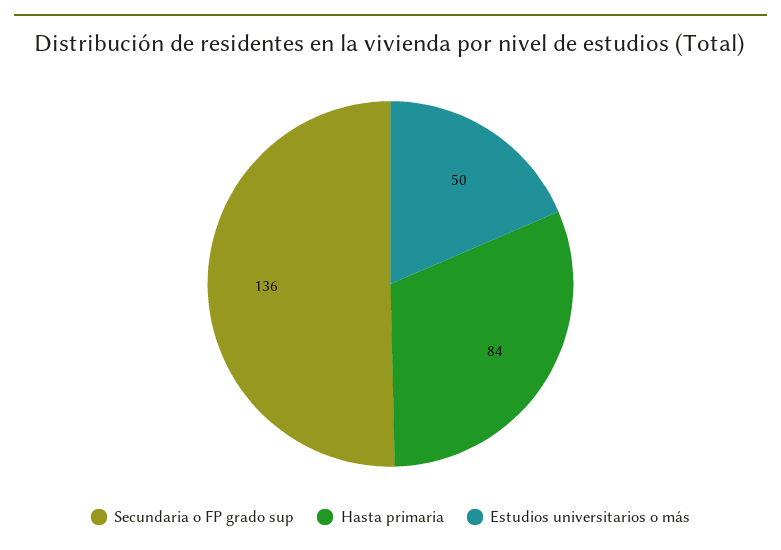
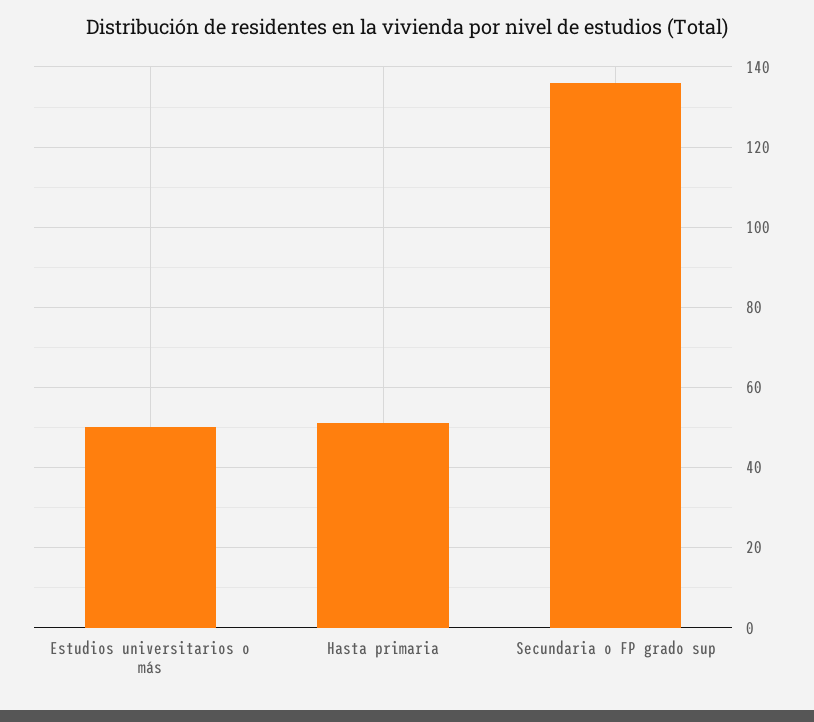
Hasta primaria: 84 -> 50

